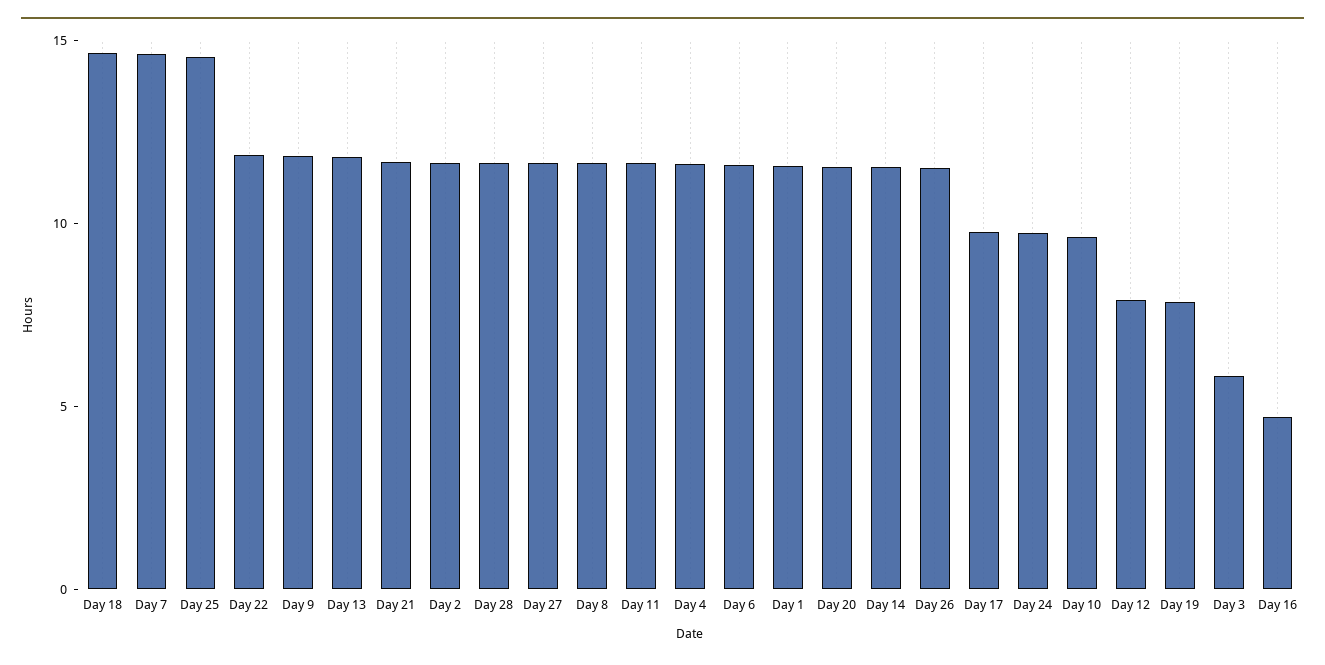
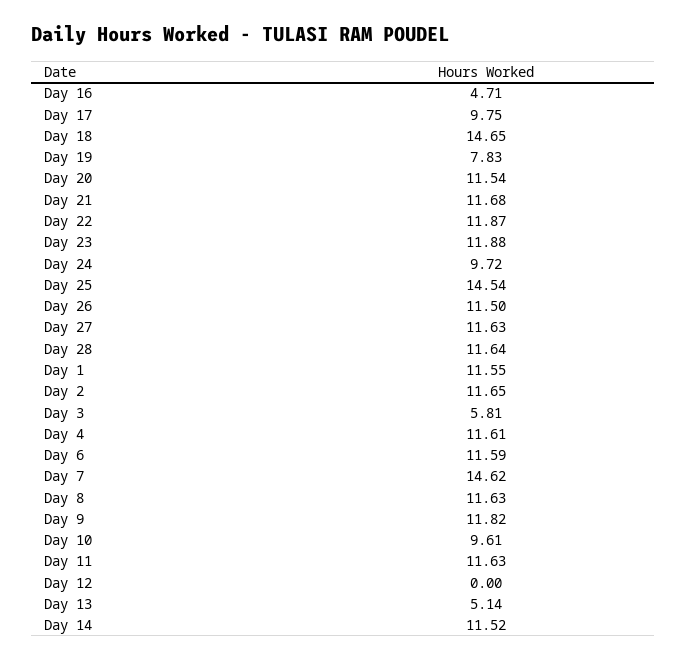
Day 13: 12 -> 5.14
Day 12: 8 -> 0
Day 23: none -> 11.88

